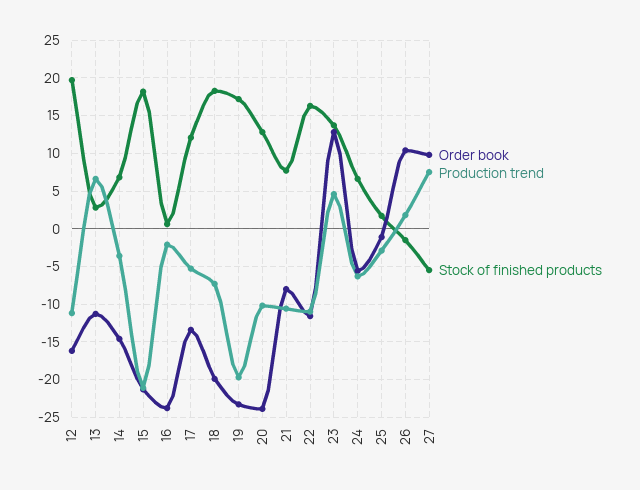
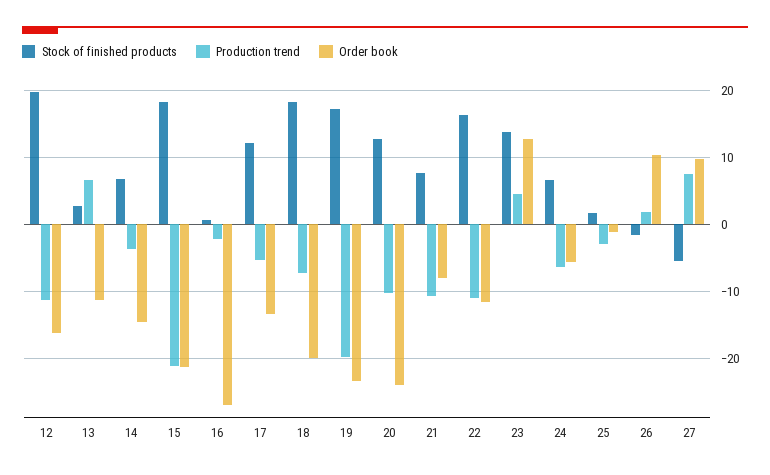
Order book, 16: -24 -> -27

